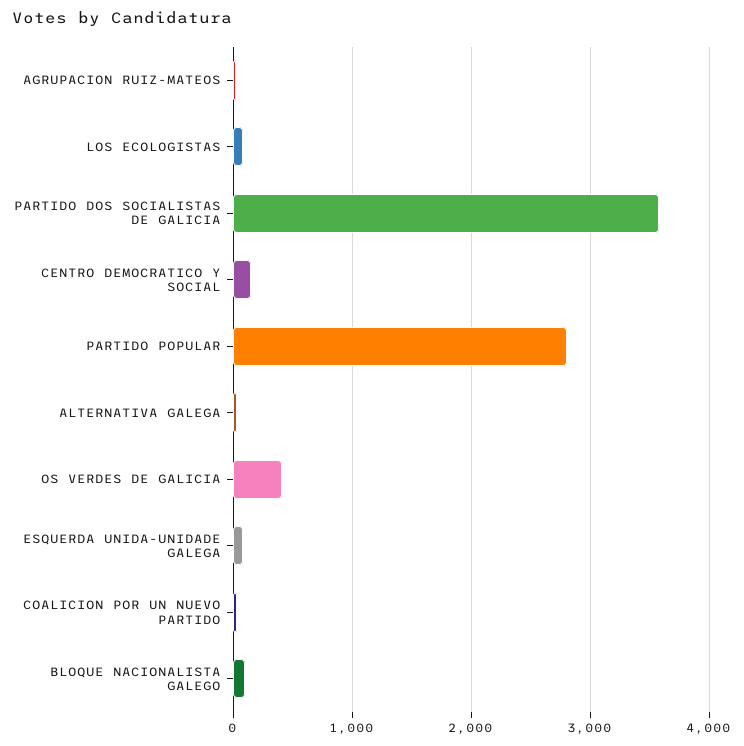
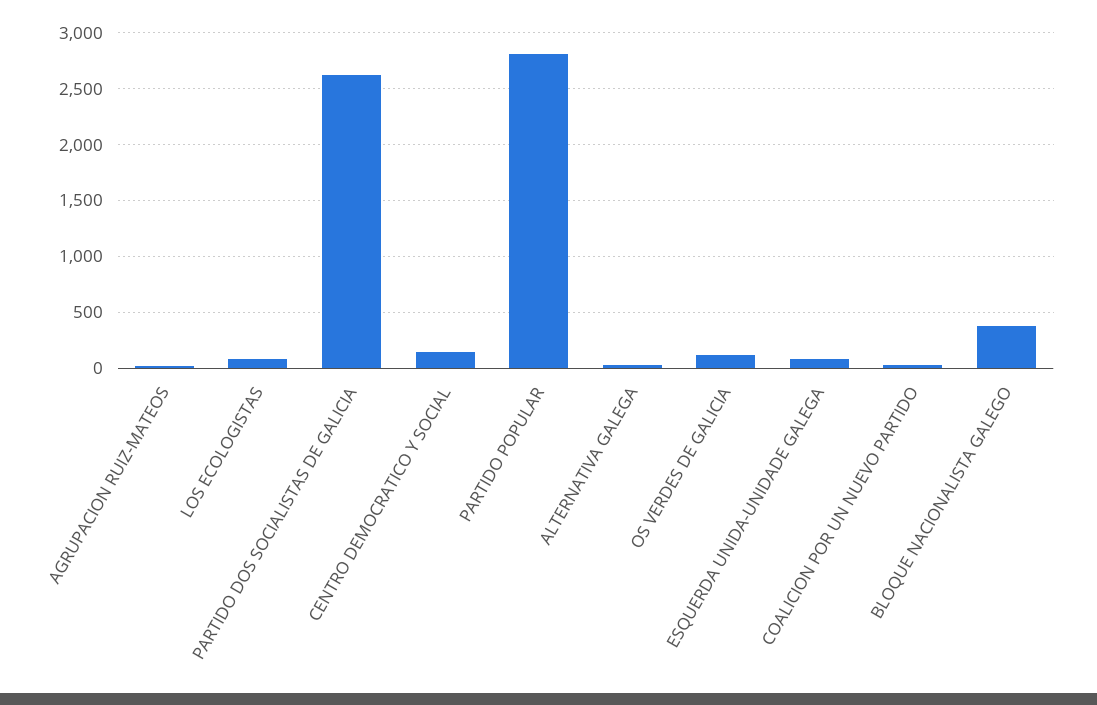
PARTIDO DOS SOCIALISTAS DE GALICIA: 3600 -> 2600
OS VERDES DE GALICIA: 400 -> 100
BLOQUE NACIONALISTA GALEGO: 100 -> 400

